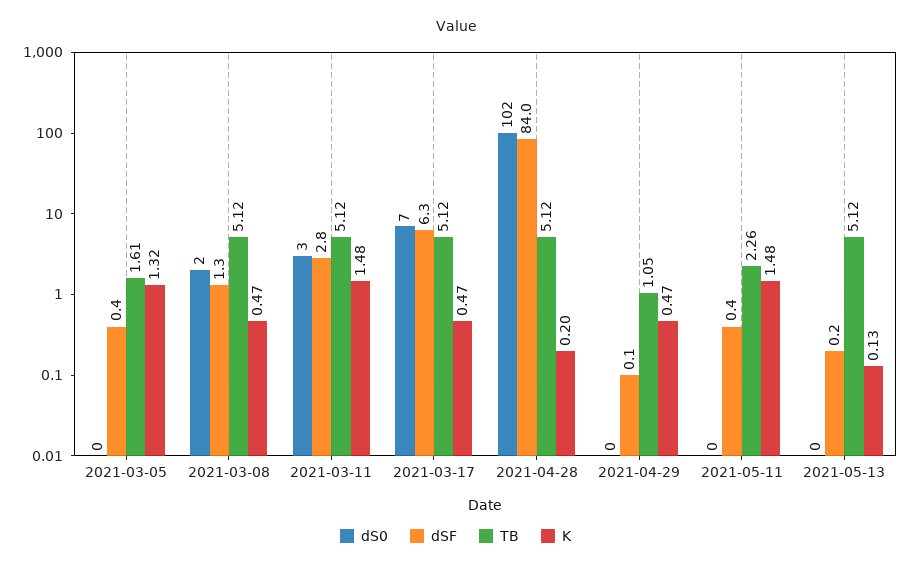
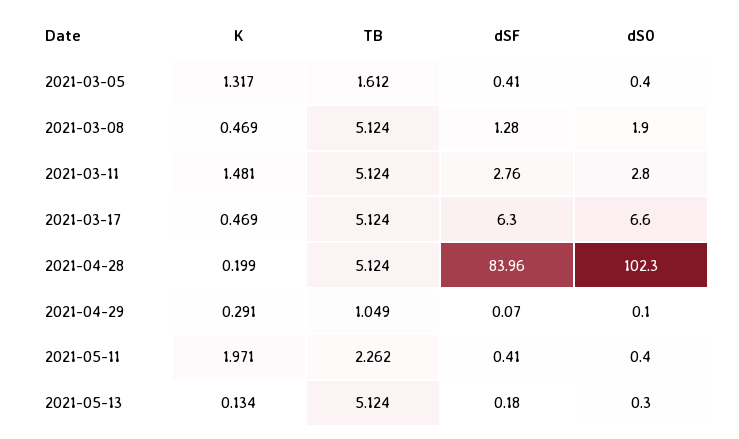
K, 2021-04-29: 0.47 -> 0.291
K, 2021-05-11: 1.48 -> 1.971

